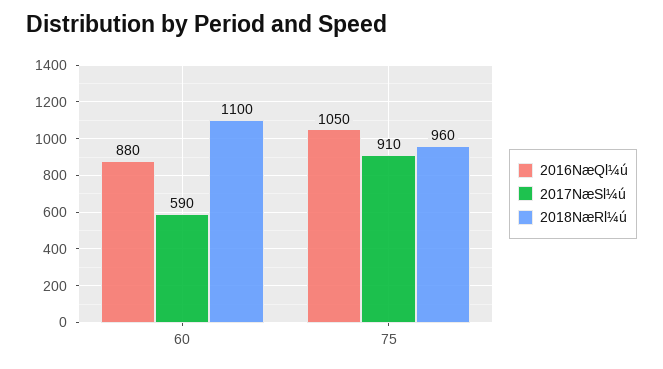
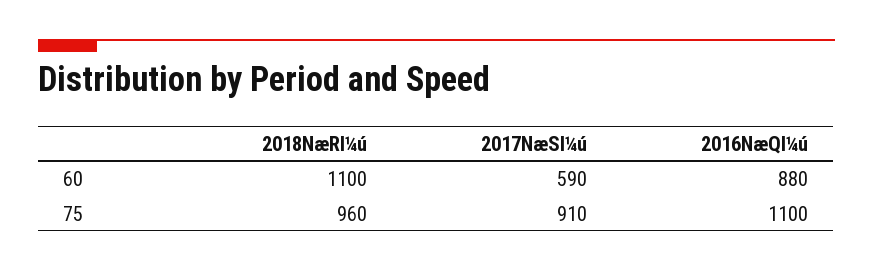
2016NæQl¼ú, 75: 1050 -> 1100

